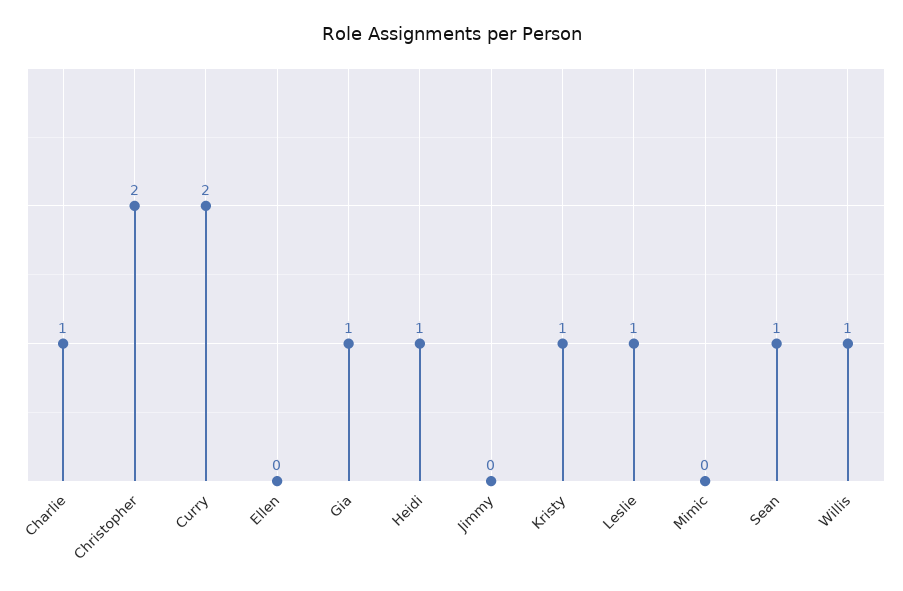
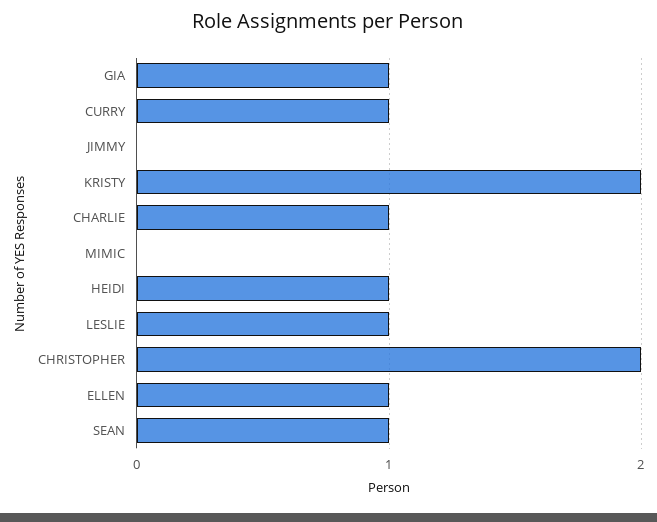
Curry: 2 -> 1
Ellen: 0 -> 1
Kristy: 1 -> 2
Willis: 1 -> none

